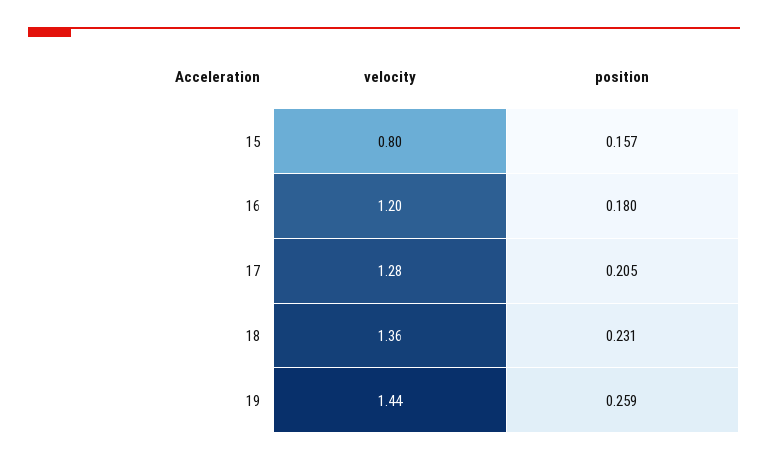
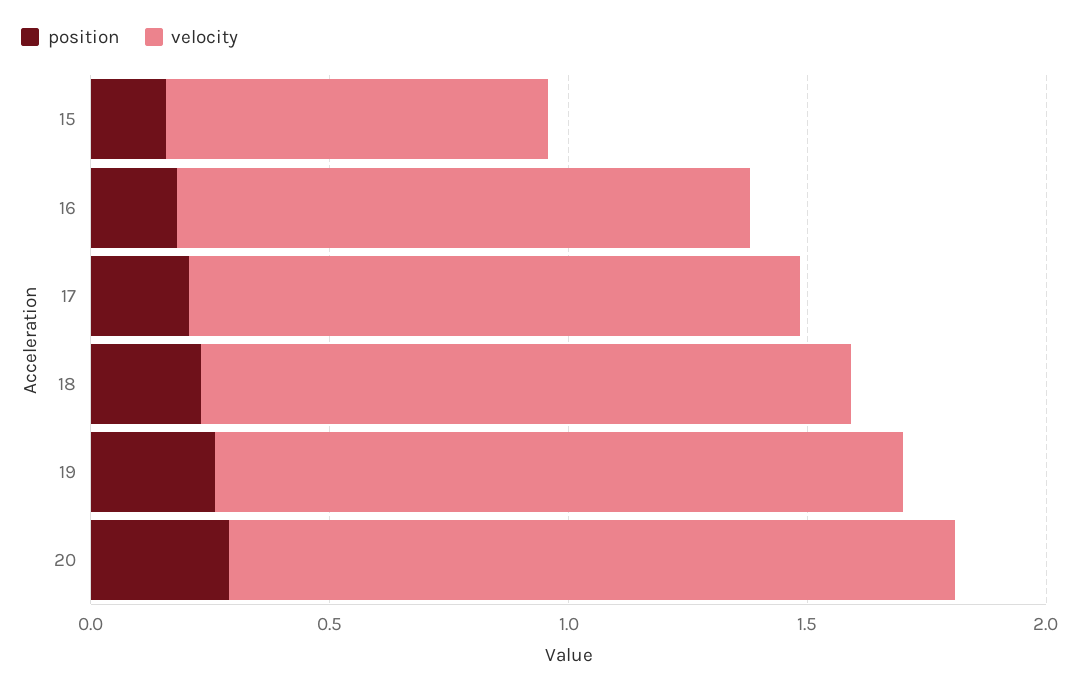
position, 20: none -> 0.3
velocity, 20: none -> 1.5

